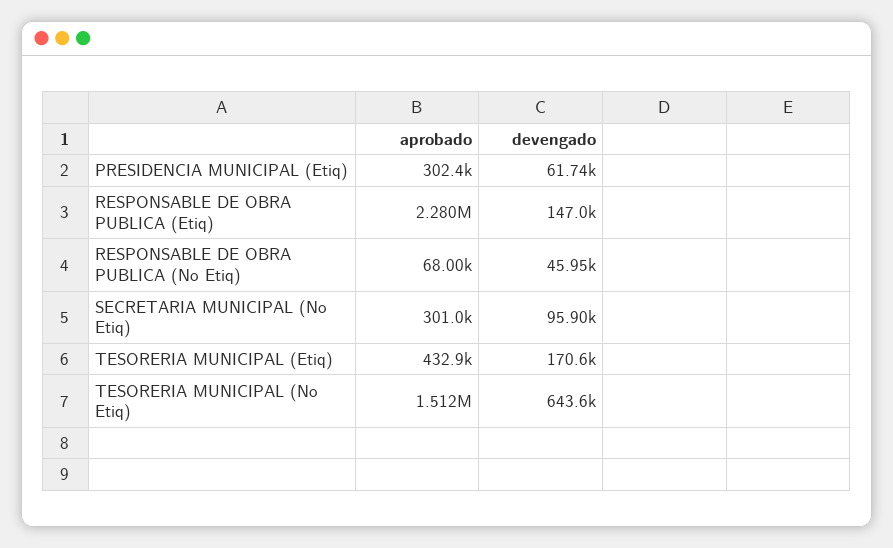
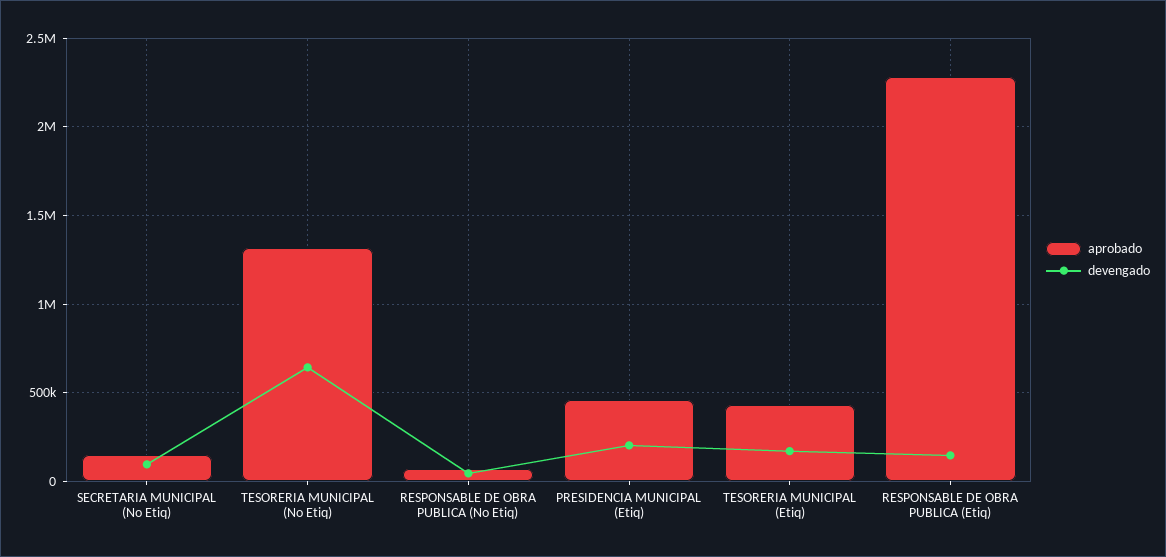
aprobado, PRESIDENCIA MUNICIPAL (Etiq): 302400 -> 450000
devengado, PRESIDENCIA MUNICIPAL (Etiq): 61740 -> 200000
aprobado, SECRETARIA MUNICIPAL (No Etiq): 301000 -> 150000
aprobado, TESORERIA MUNICIPAL (No Etiq): 1512000 -> 1300000

